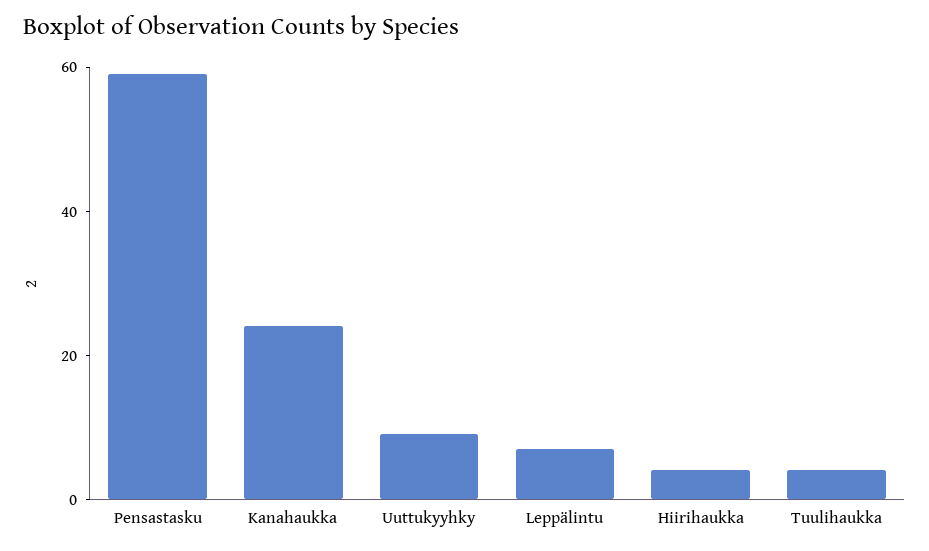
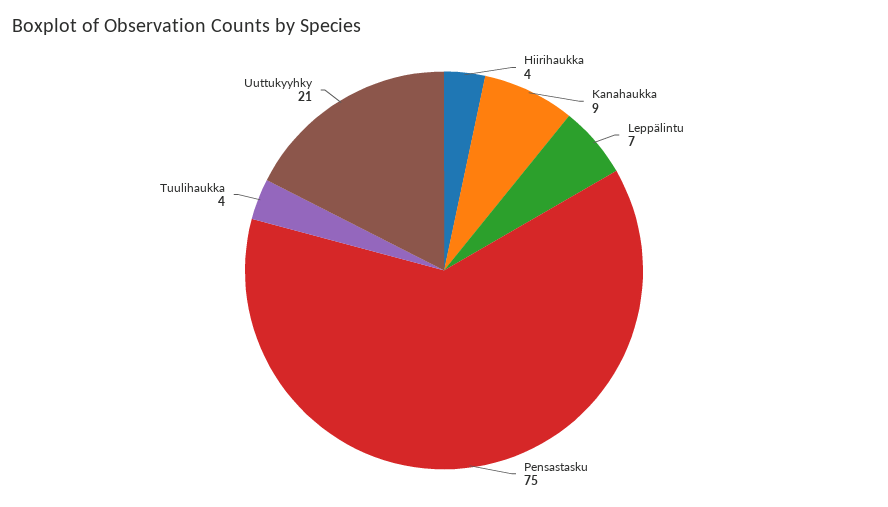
Pensastasku: 60 -> 75
Kanahaukka: 25 -> 9
Uuttukyyhky: 10 -> 21

